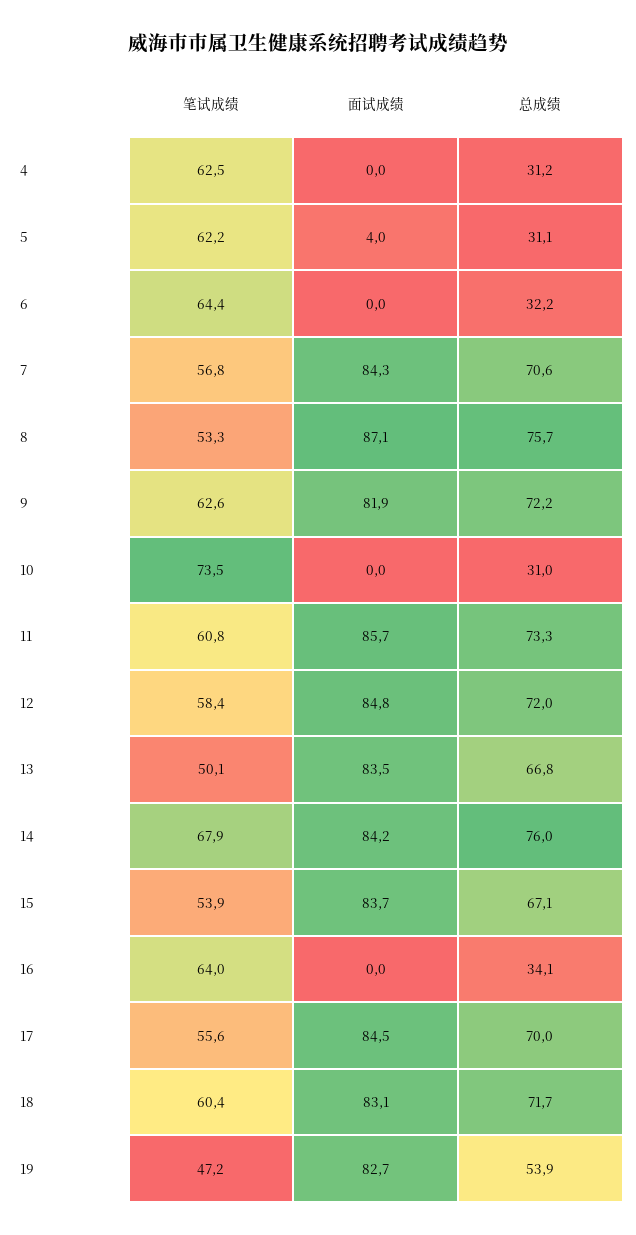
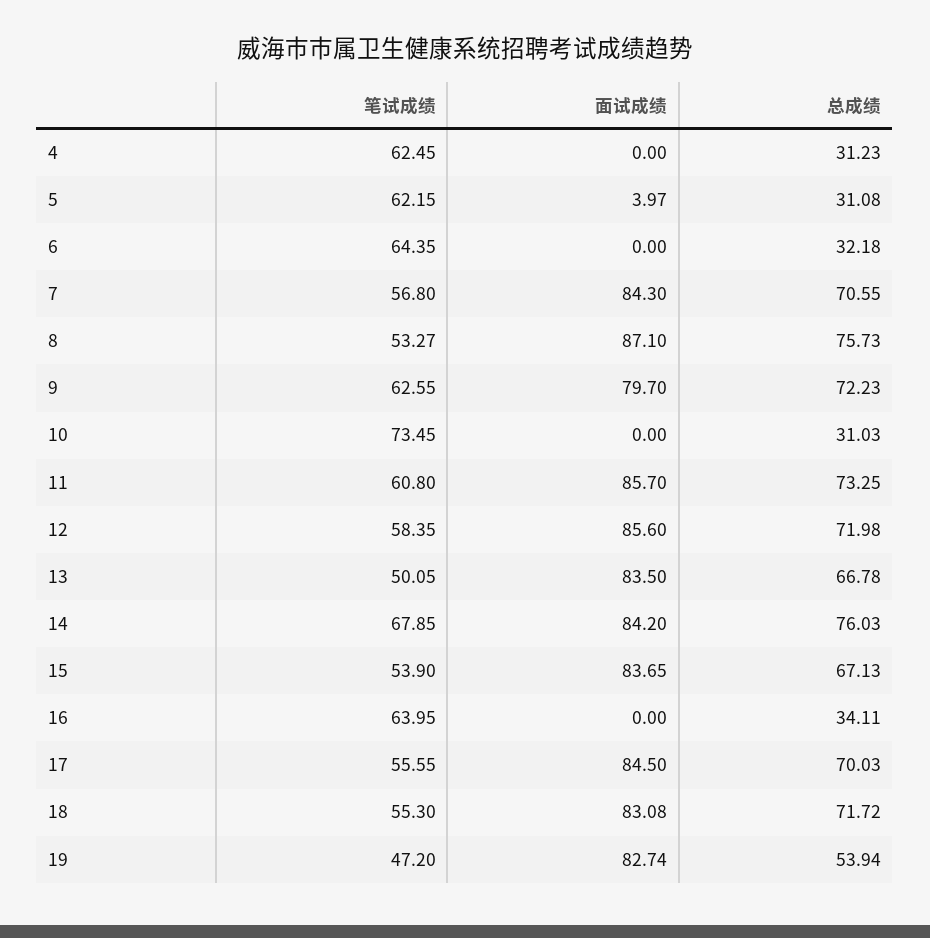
面试成绩, 9: 81.9 -> 79.7
面试成绩, 12: 84.8 -> 85.6
笔试成绩, 18: 60.4 -> 55.3

